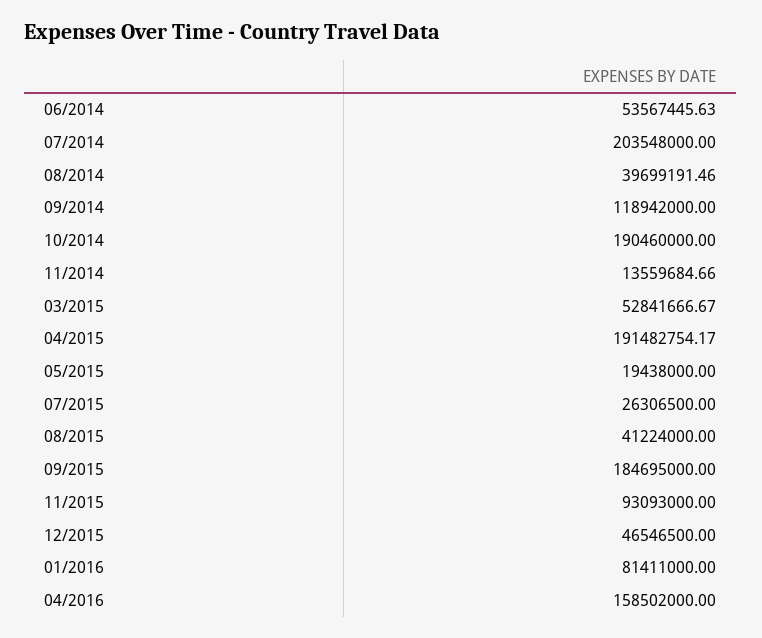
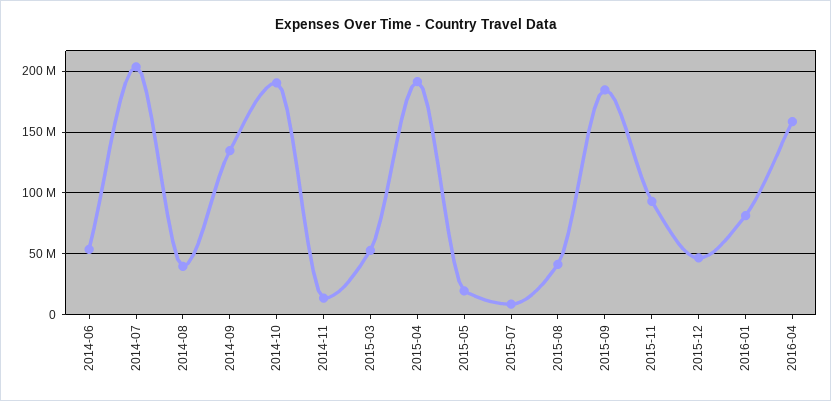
09/2014: 118942000 -> 135000000
07/2015: 26306500 -> 10000000

